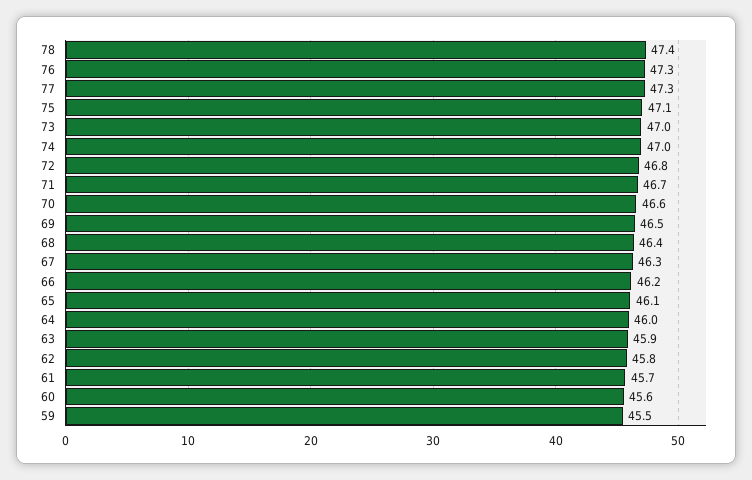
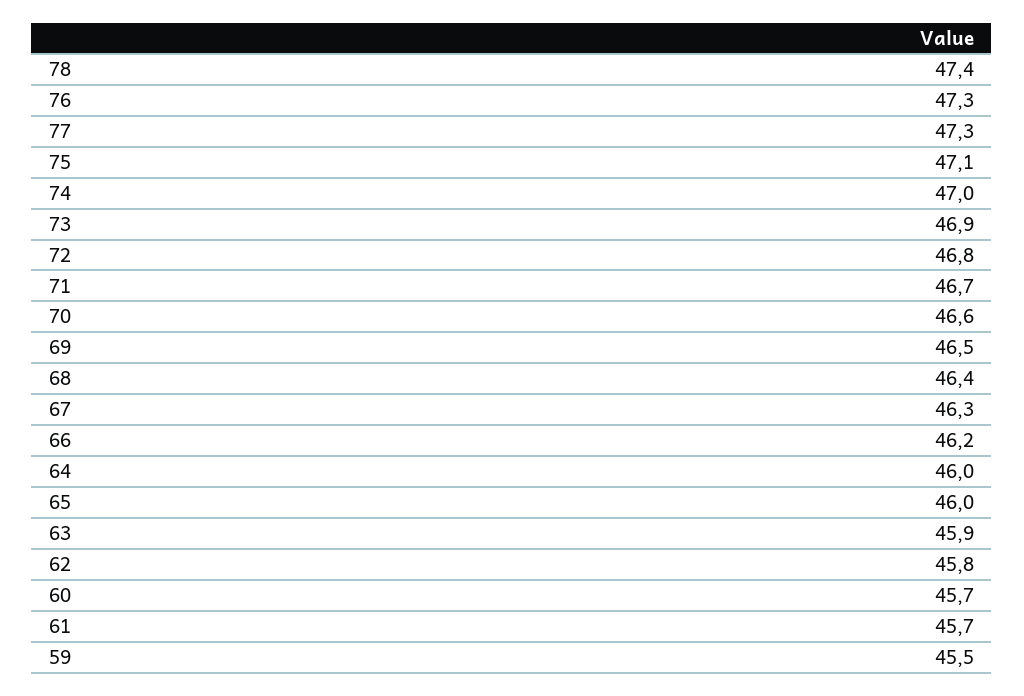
73: 47 -> 46.9
65: 46.1 -> 46
60: 45.6 -> 45.7

